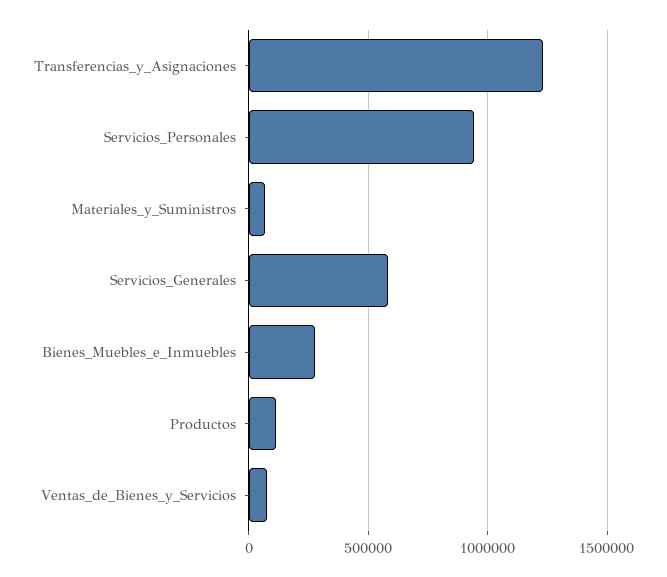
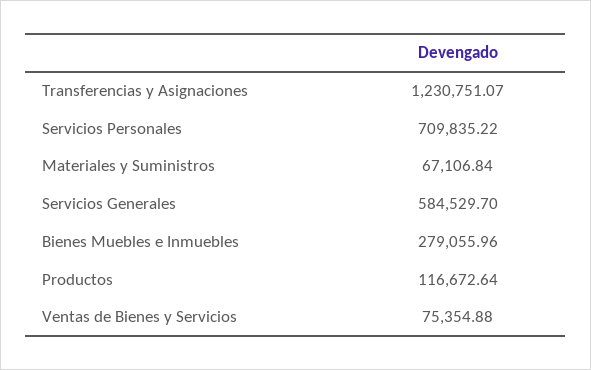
Servicios_Personales: 950000 -> 709835.22

